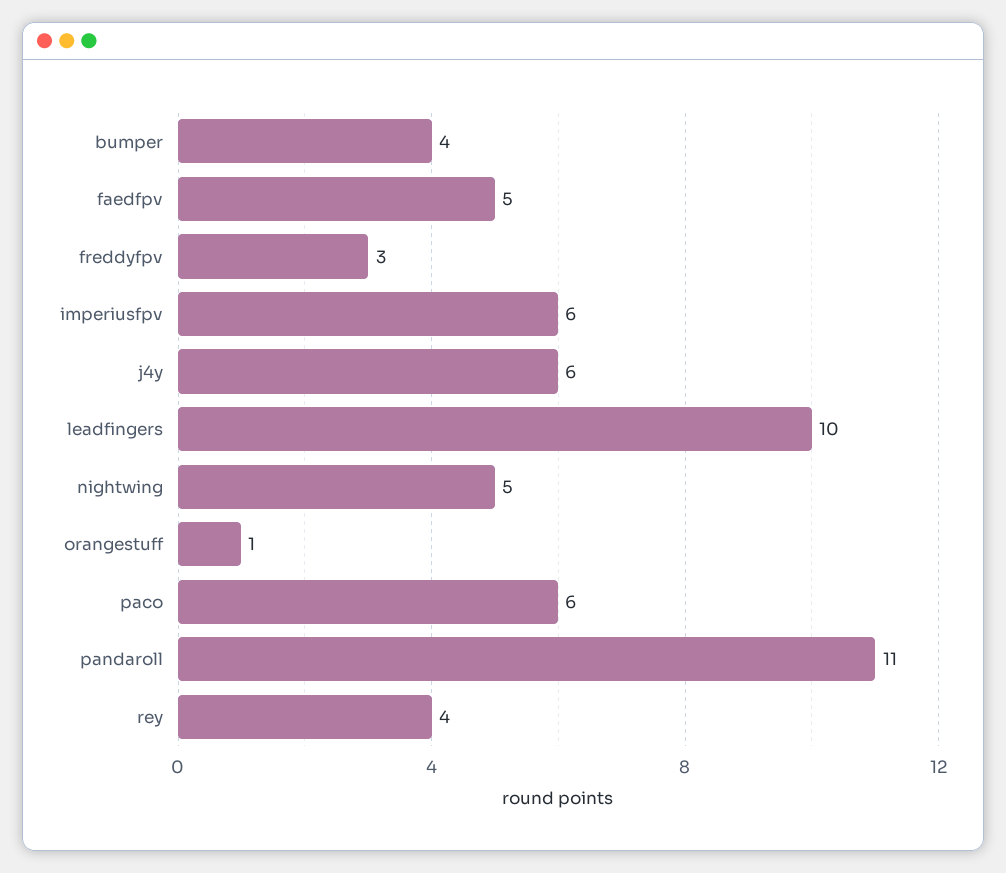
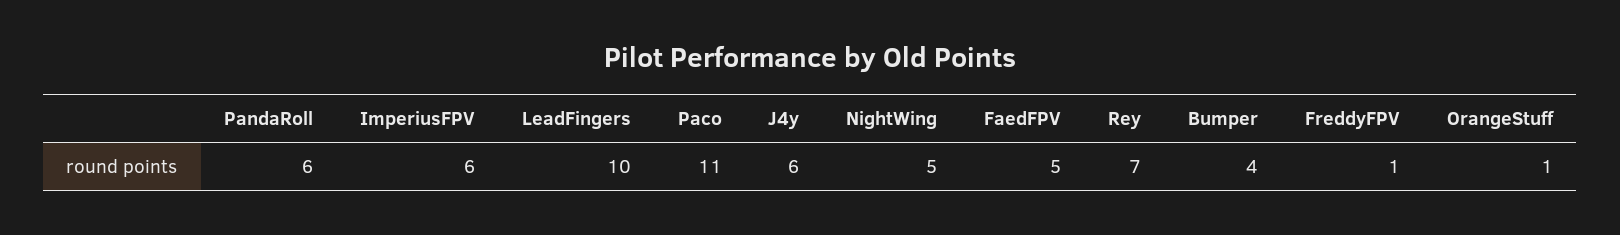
freddyfpv: 3 -> 1
paco: 6 -> 11
pandaroll: 11 -> 6
rey: 4 -> 7

